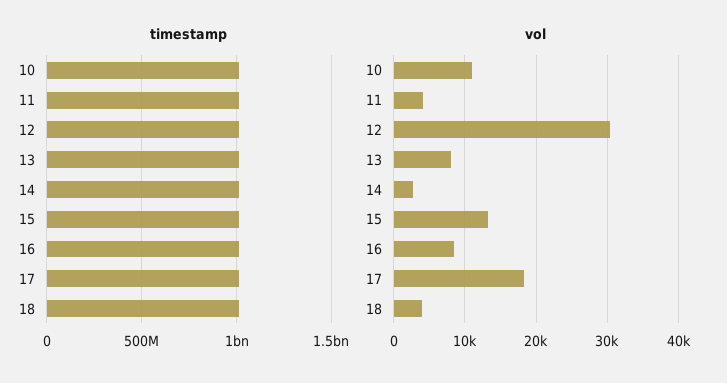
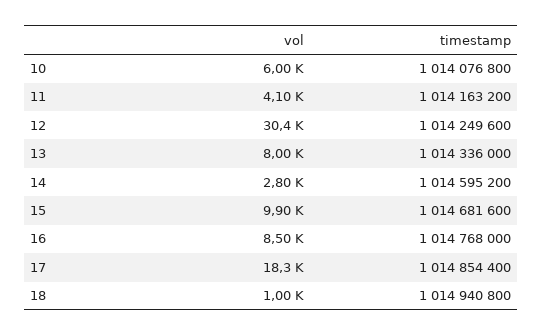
vol, 10: 11000 -> 6000
vol, 15: 13000 -> 9900
vol, 18: 4000 -> 1000

